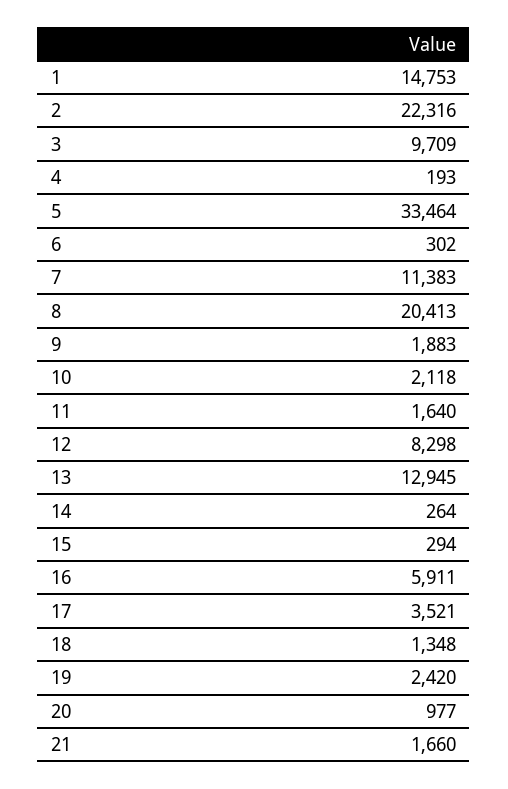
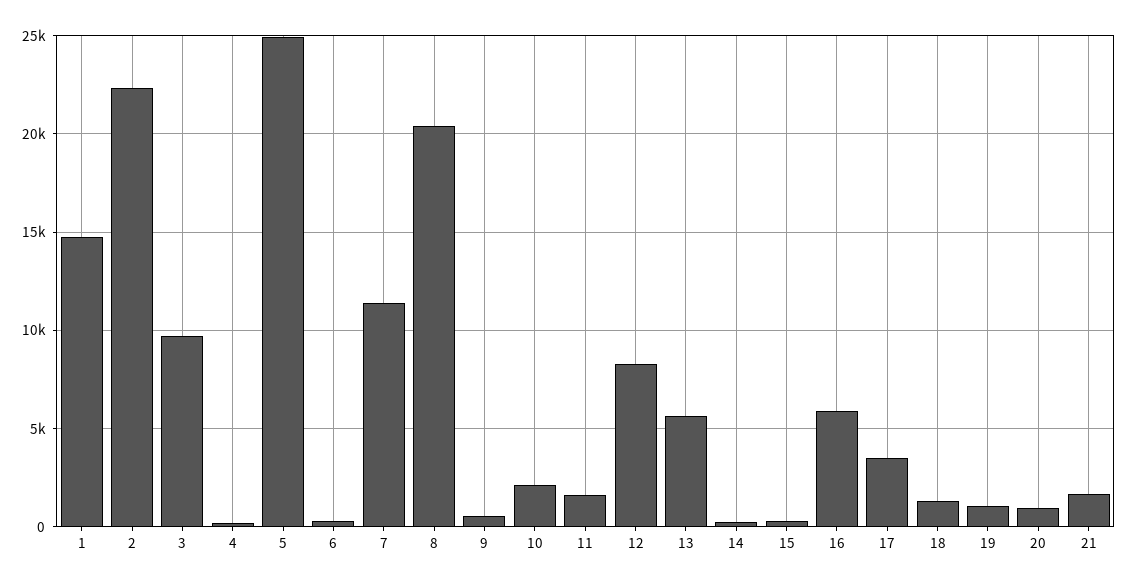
5: 33464 -> 25000
9: 1883 -> 500
13: 12945 -> 5500
19: 2420 -> 1000

